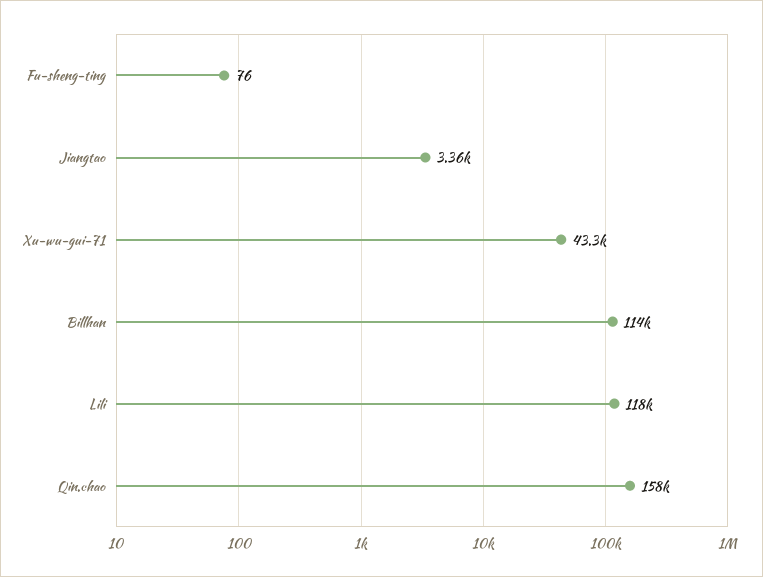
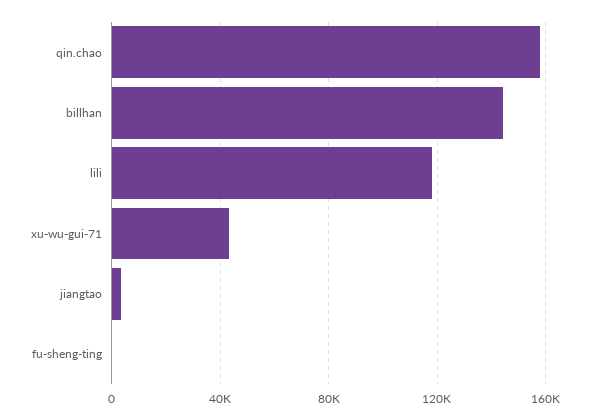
Billhan: 114000 -> 145000

